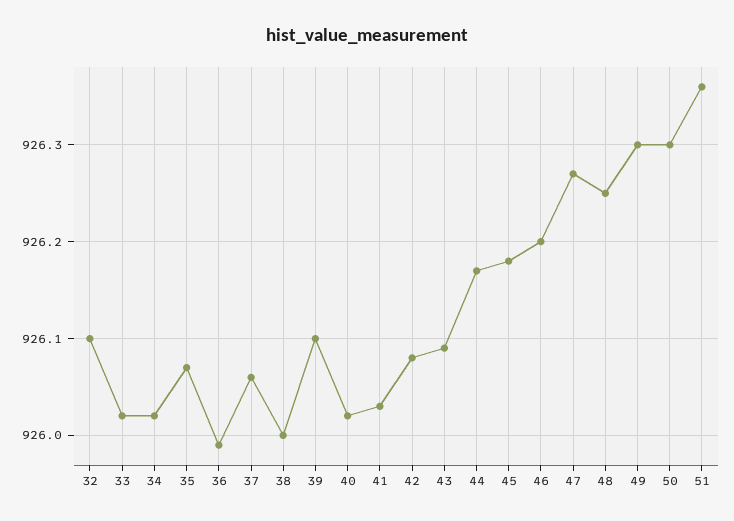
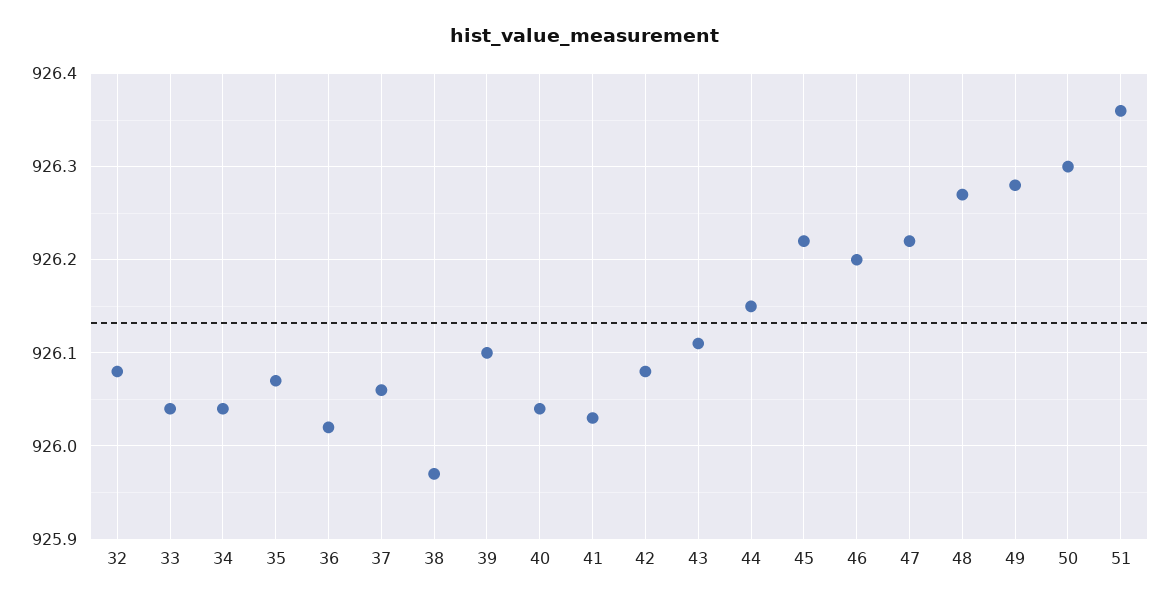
32: 926.1 -> 926.08
33: 926.02 -> 926.04
34: 926.02 -> 926.04
36: 925.99 -> 926.02
38: 926 -> 925.97
40: 926.02 -> 926.04
43: 926.09 -> 926.11
44: 926.17 -> 926.15
45: 926.18 -> 926.22
47: 926.27 -> 926.22
48: 926.25 -> 926.27
49: 926.3 -> 926.28

